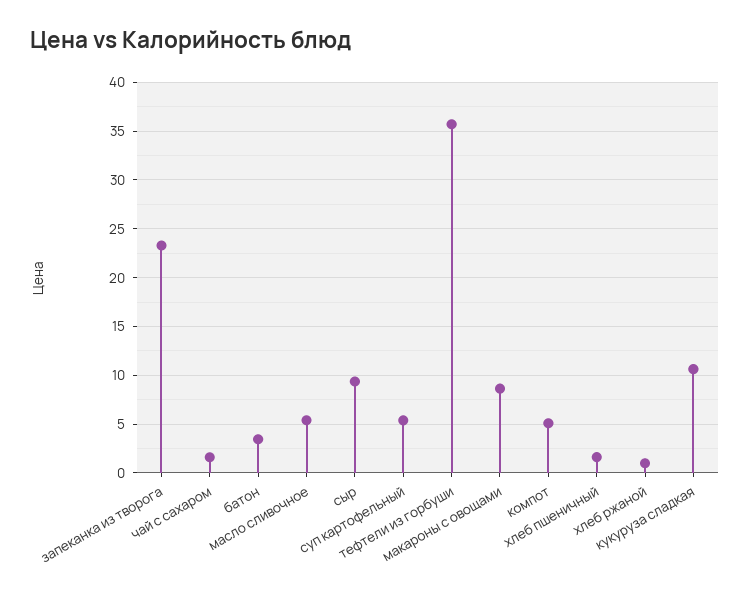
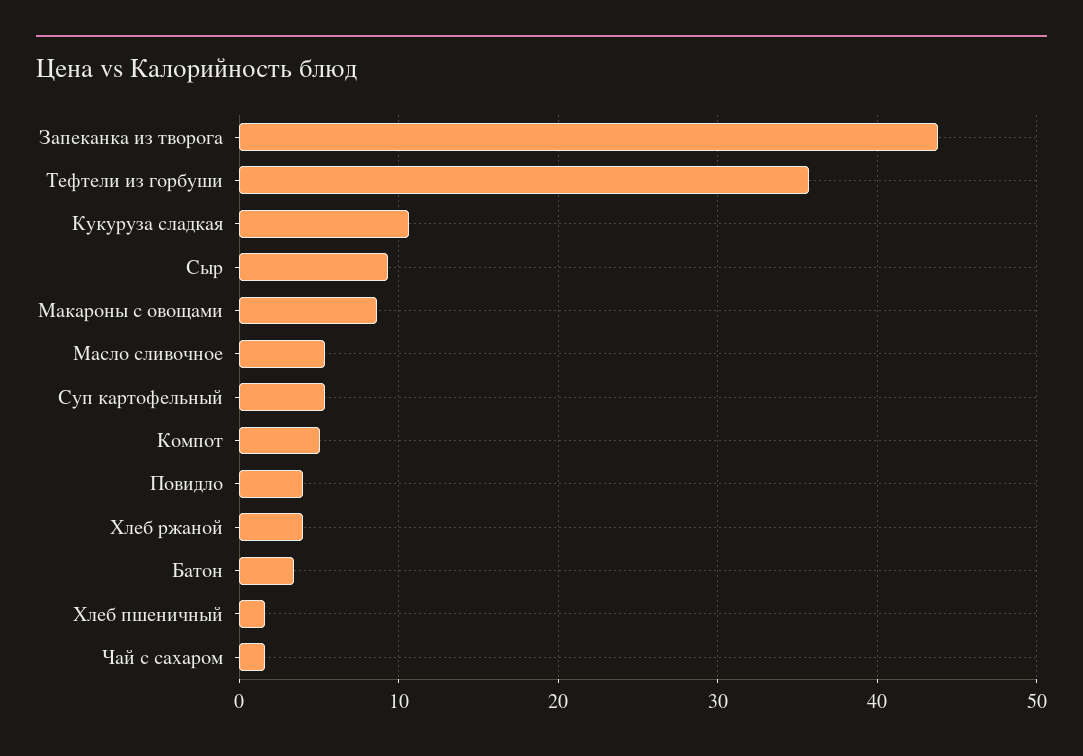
запеканка из творога: 23 -> 44
хлеб ржаной: 1 -> 4
Повидло: none -> 4

